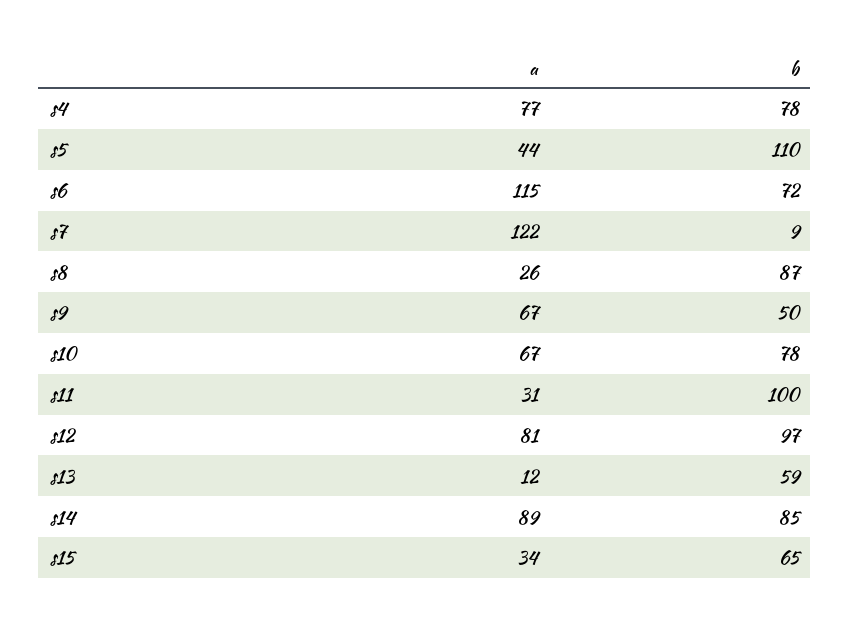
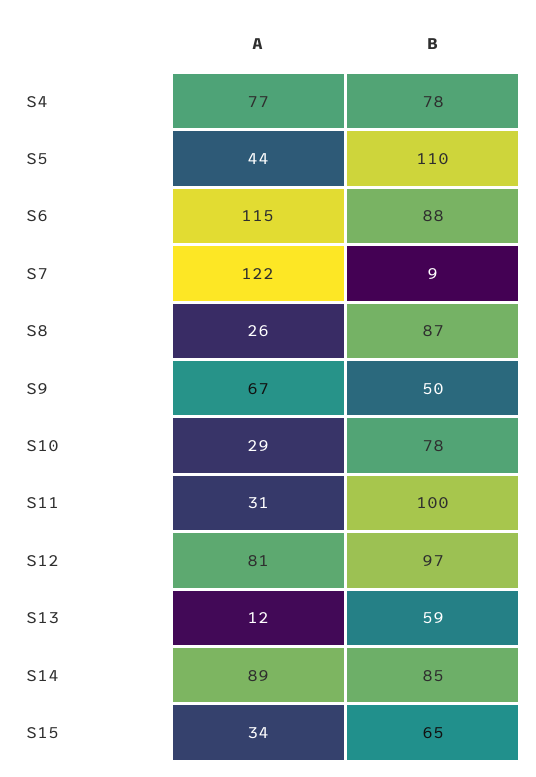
b, s6: 72 -> 88
a, s10: 67 -> 29

